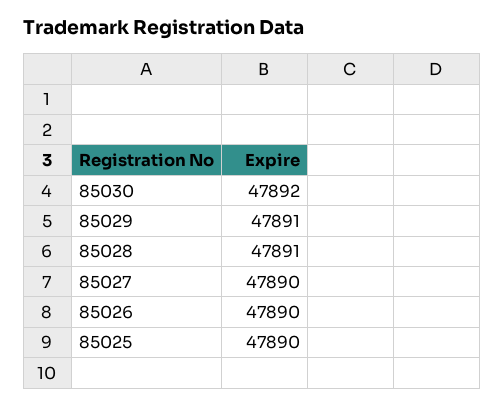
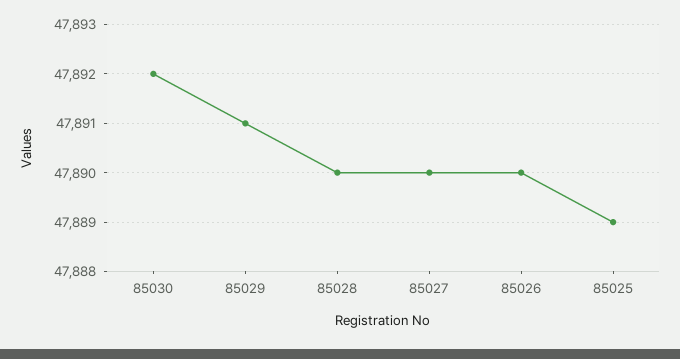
85028: 47891 -> 47890
85025: 47890 -> 47889

